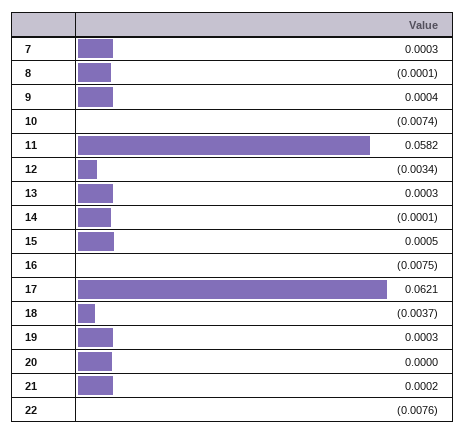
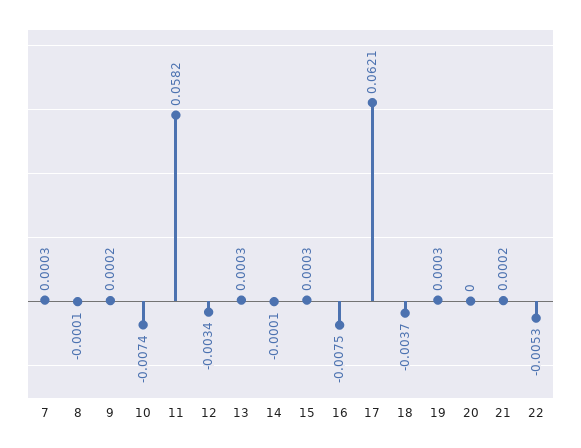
9: 0.0004 -> 0.0002
15: 0.0005 -> 0.0003
22: -0.0076 -> -0.0053

